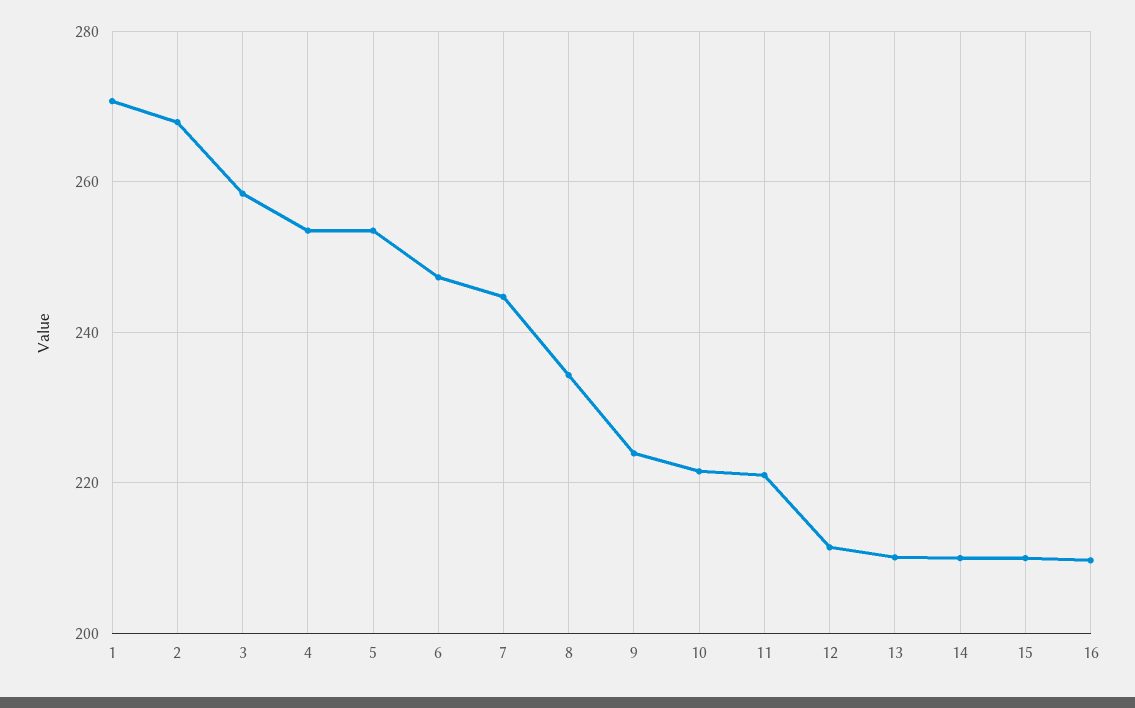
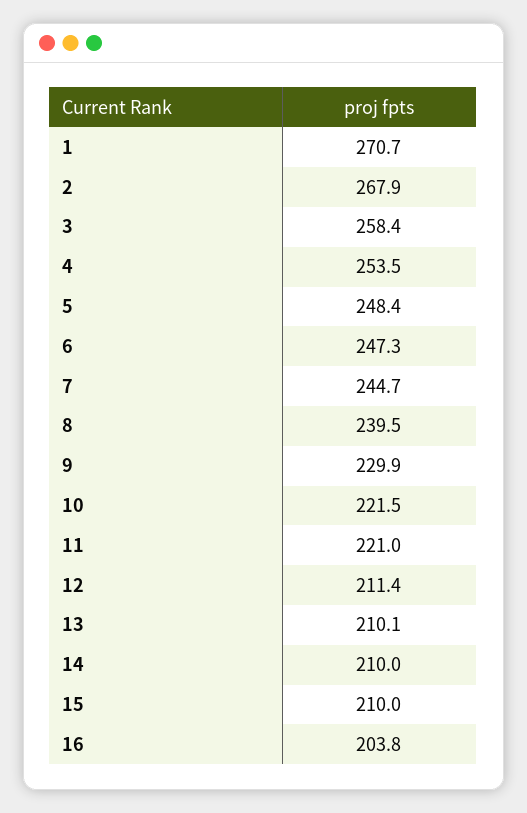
5: 254 -> 248.4
8: 234 -> 239.5
9: 224 -> 229.9
16: 210 -> 203.8

